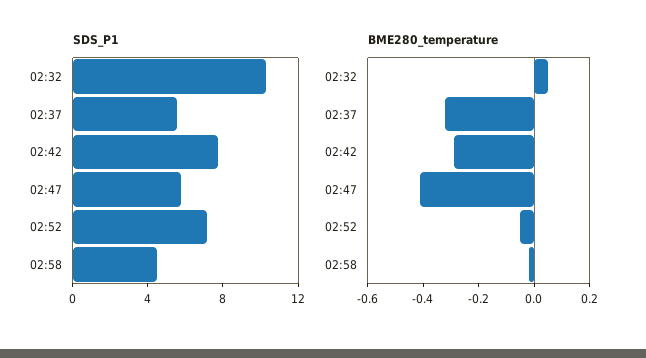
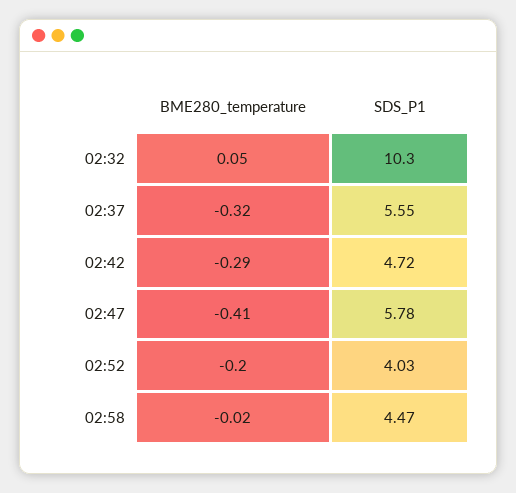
SDS_P1, 02:42: 8 -> 4.72
SDS_P1, 02:52: 7 -> 4.03
BME280_temperature, 02:52: -0.05 -> -0.2

